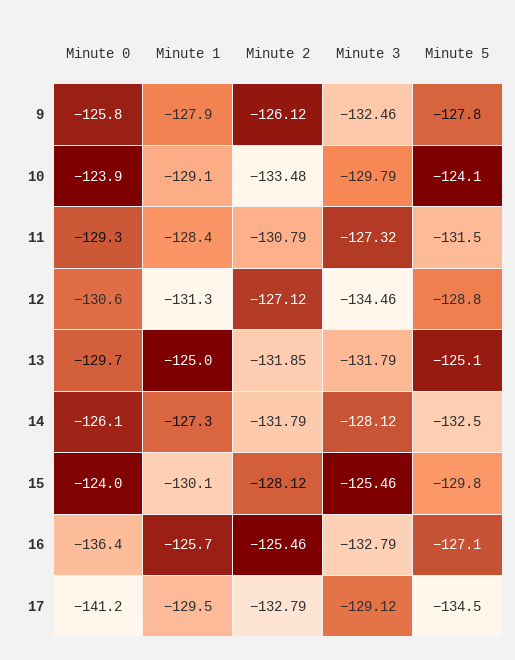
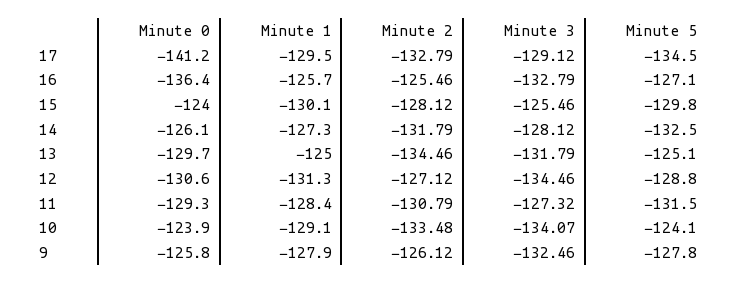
Minute 3, 10: -129.79 -> -134.07
Minute 2, 13: -131.85 -> -134.46

